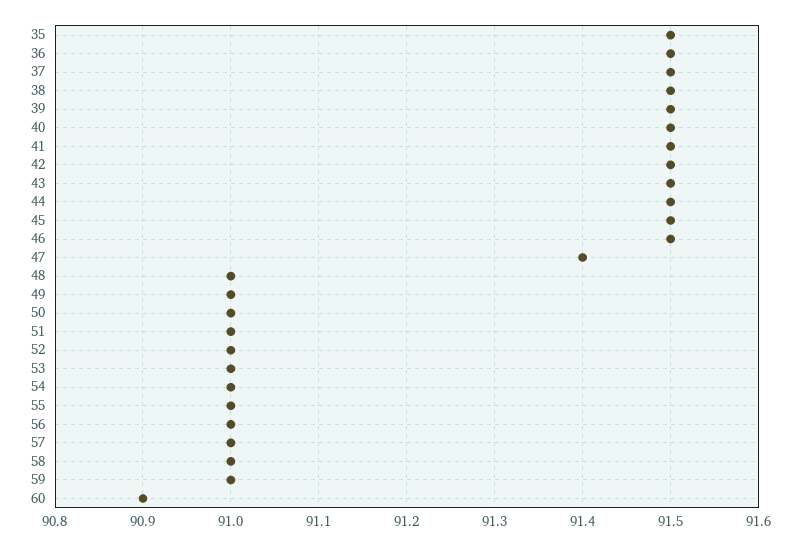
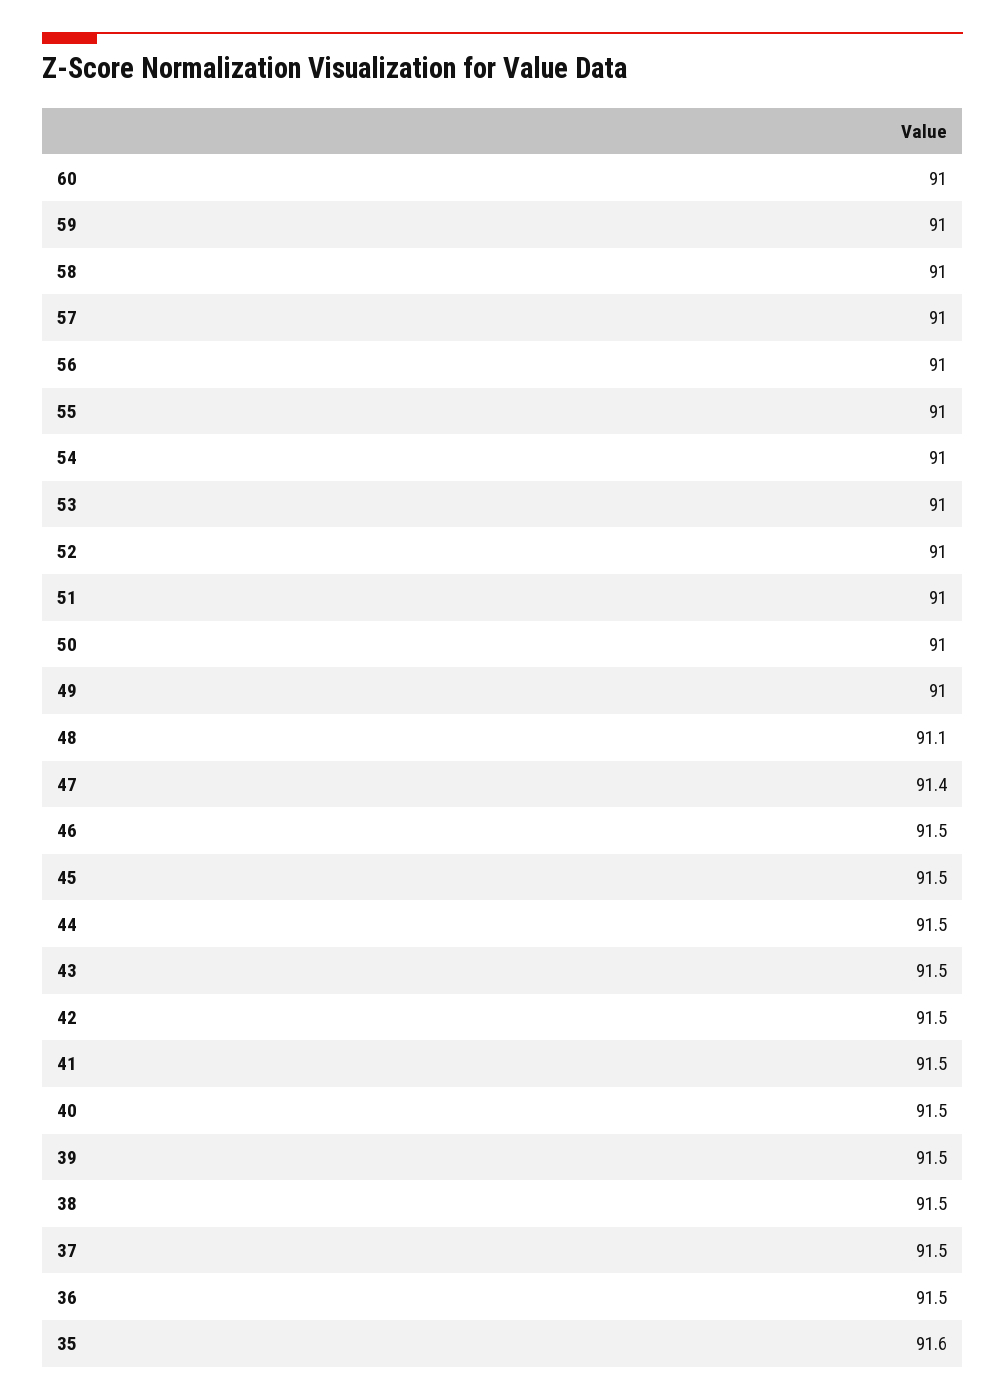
35: 91.5 -> 91.6
48: 91 -> 91.1
60: 90.9 -> 91

